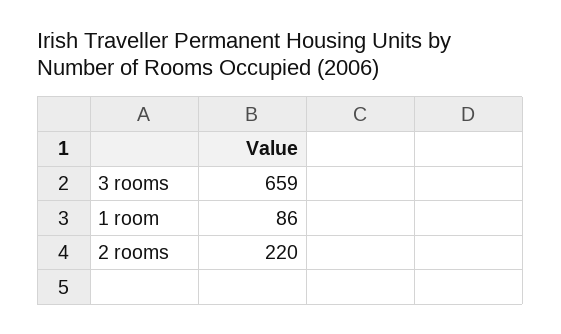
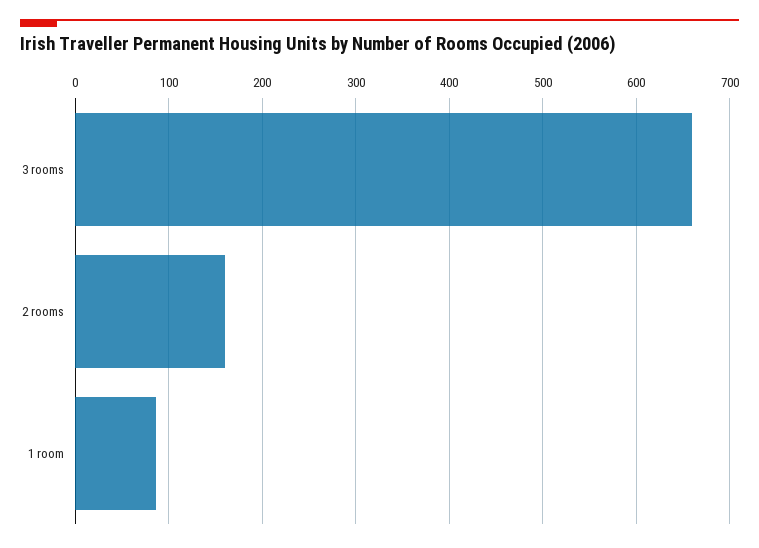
2 rooms: 220 -> 160

